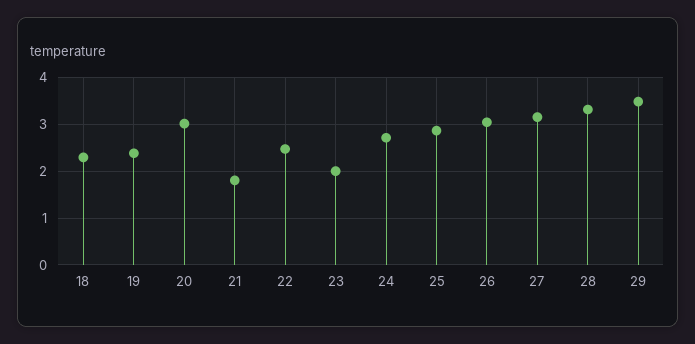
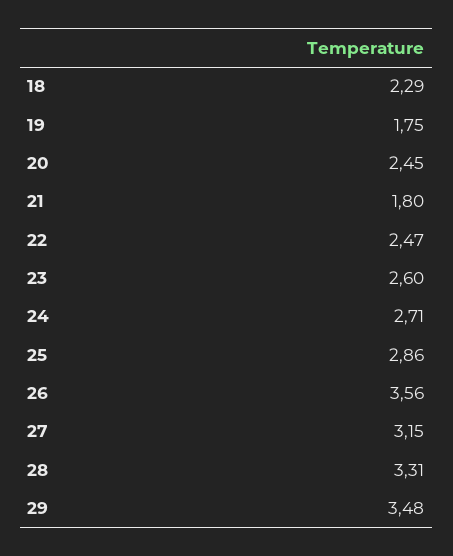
19: 2.4 -> 1.75
20: 3 -> 2.45
23: 2 -> 2.6
26: 3 -> 3.56

